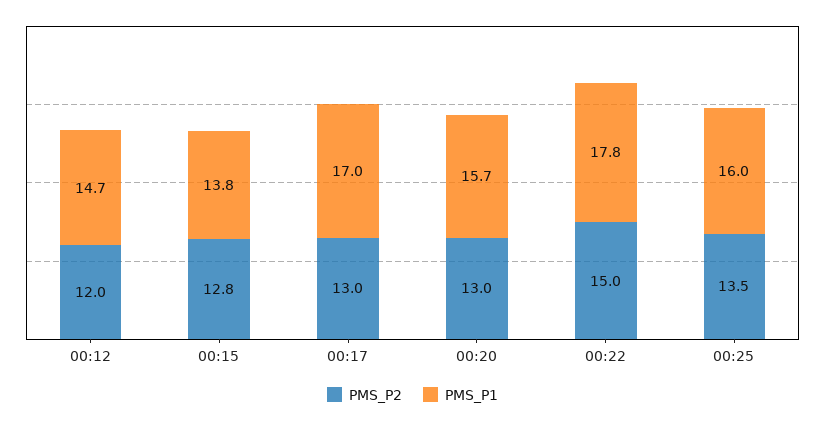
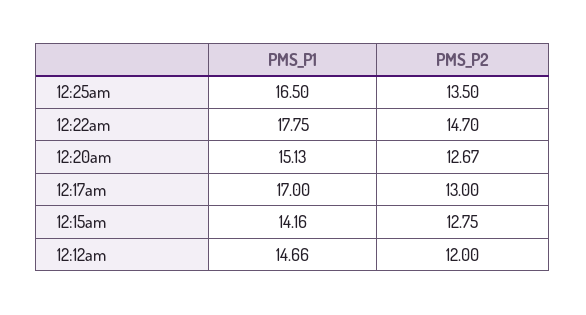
PMS_P1, 00:15: 13.8 -> 14.16
PMS_P2, 00:20: 13 -> 12.67
PMS_P1, 00:20: 15.7 -> 15.13
PMS_P2, 00:22: 15 -> 14.7
PMS_P1, 00:25: 16 -> 16.5

